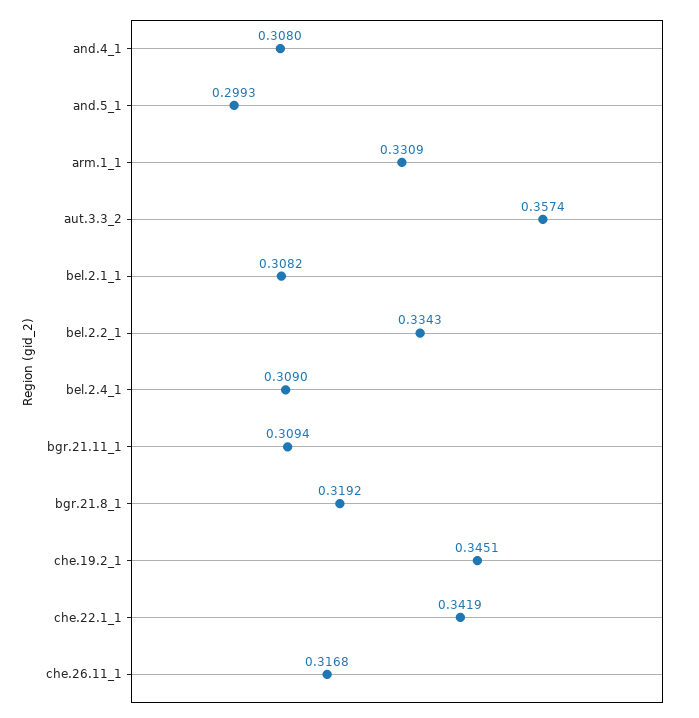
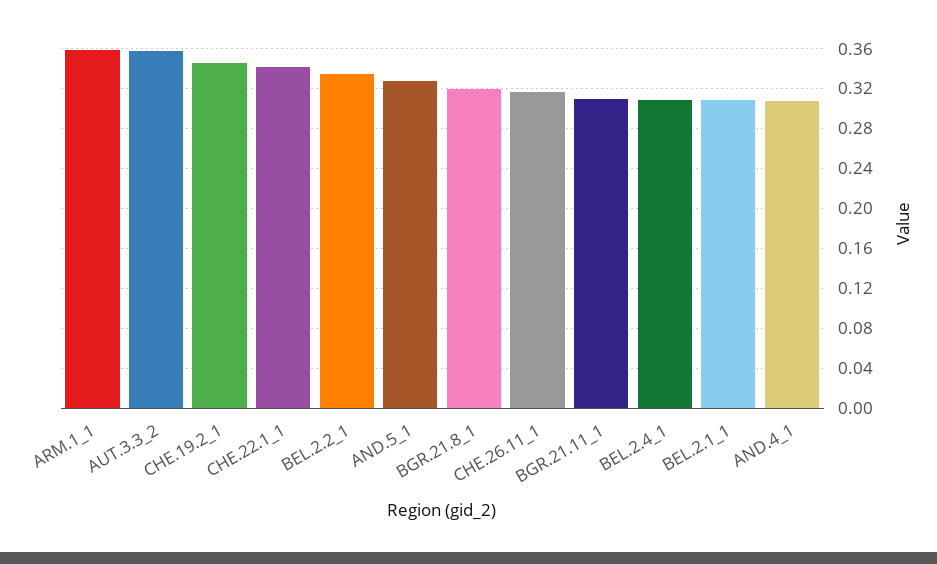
and.5_1: 0.2993 -> 0.33
arm.1_1: 0.3309 -> 0.36

